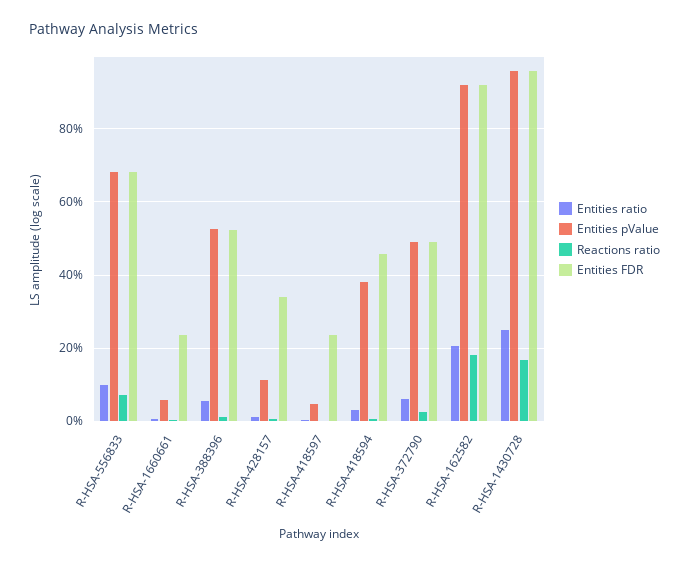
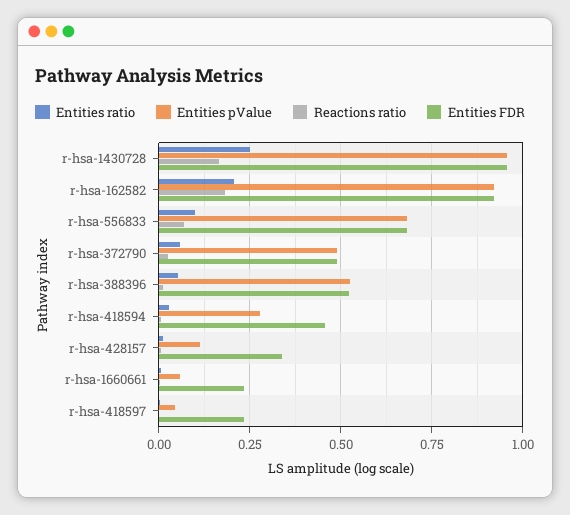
Entities pValue, R-HSA-418594: 0.38 -> 0.275

